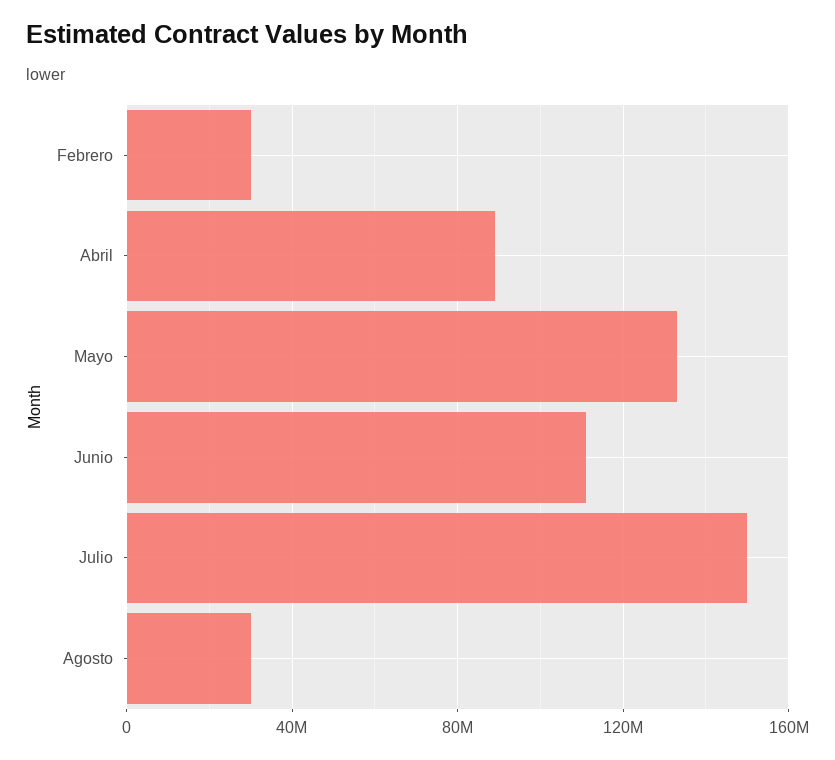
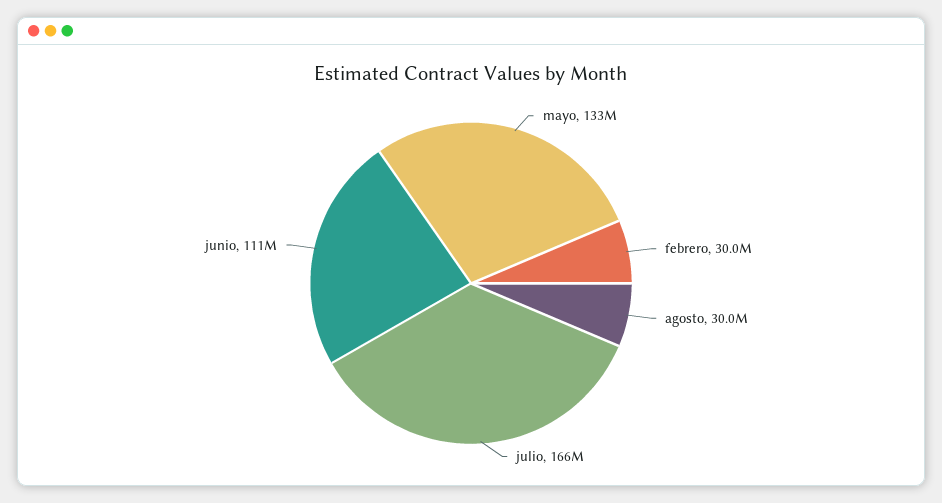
Abril: 90000000 -> none
Julio: 150000000 -> 166000000

